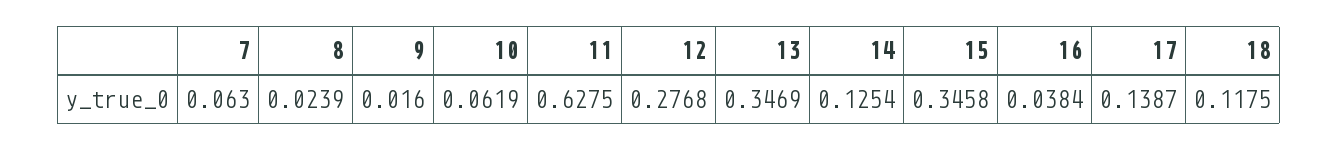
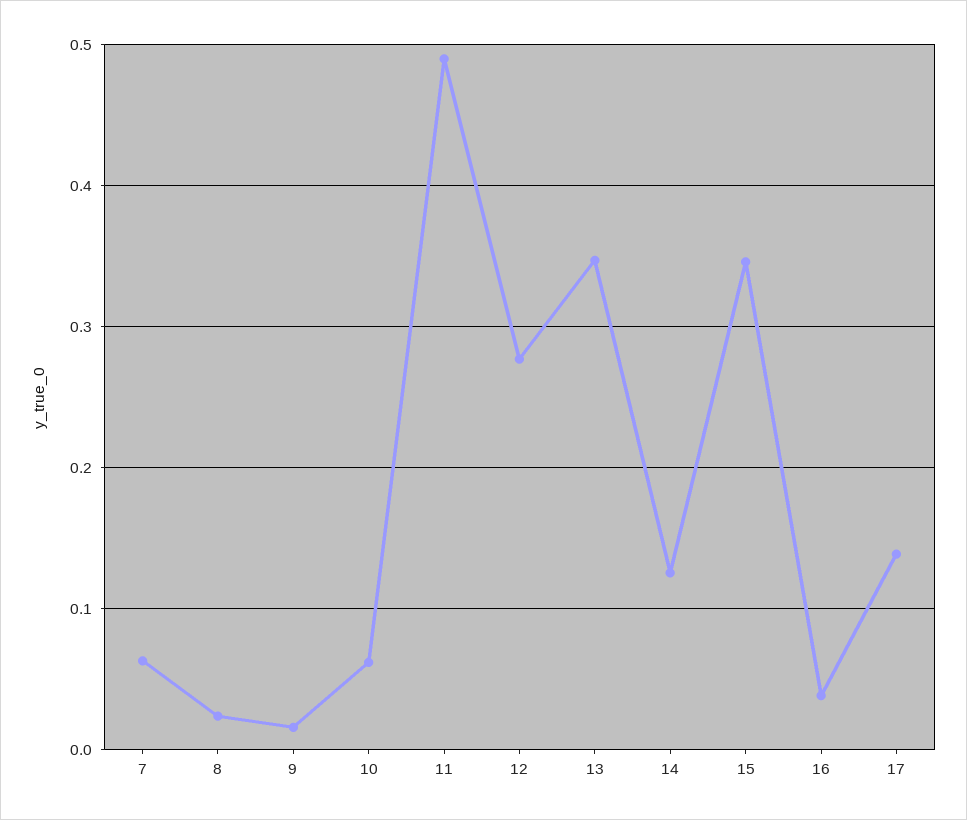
11: 0.6275 -> 0.49
18: 0.1175 -> none

